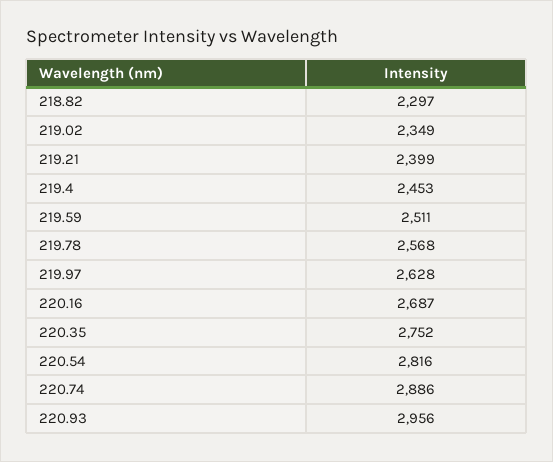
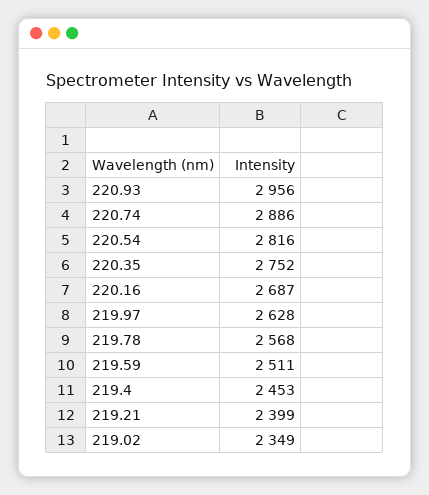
218.82: 2297 -> none

